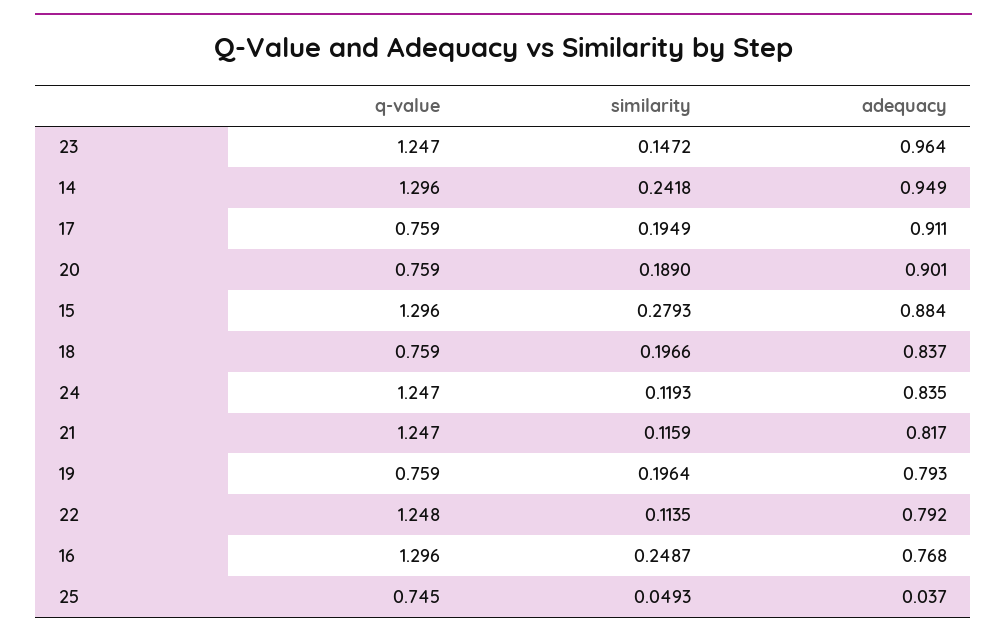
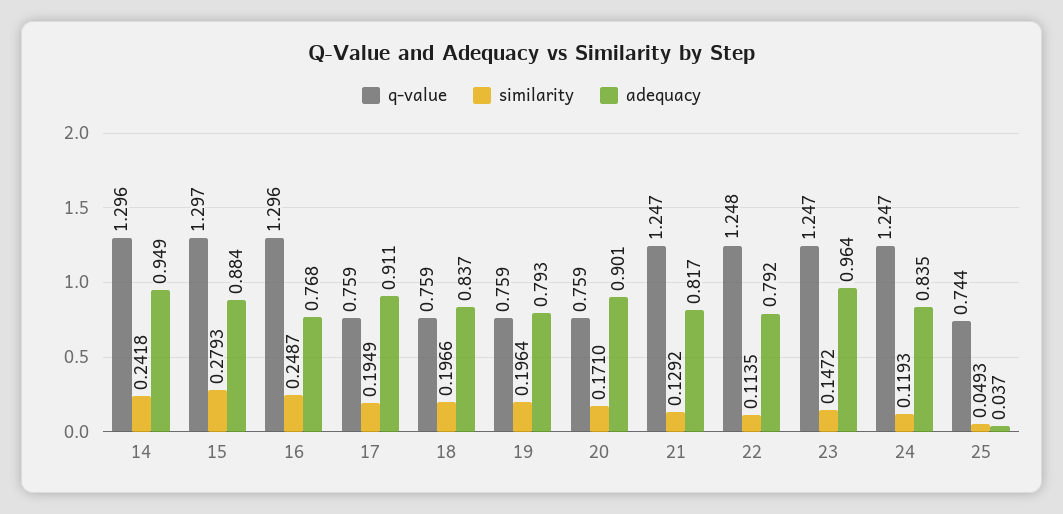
similarity, 20: 0.189 -> 0.171
q-value, 15: 1.296 -> 1.297
similarity, 21: 0.1159 -> 0.1292
q-value, 25: 0.745 -> 0.744

